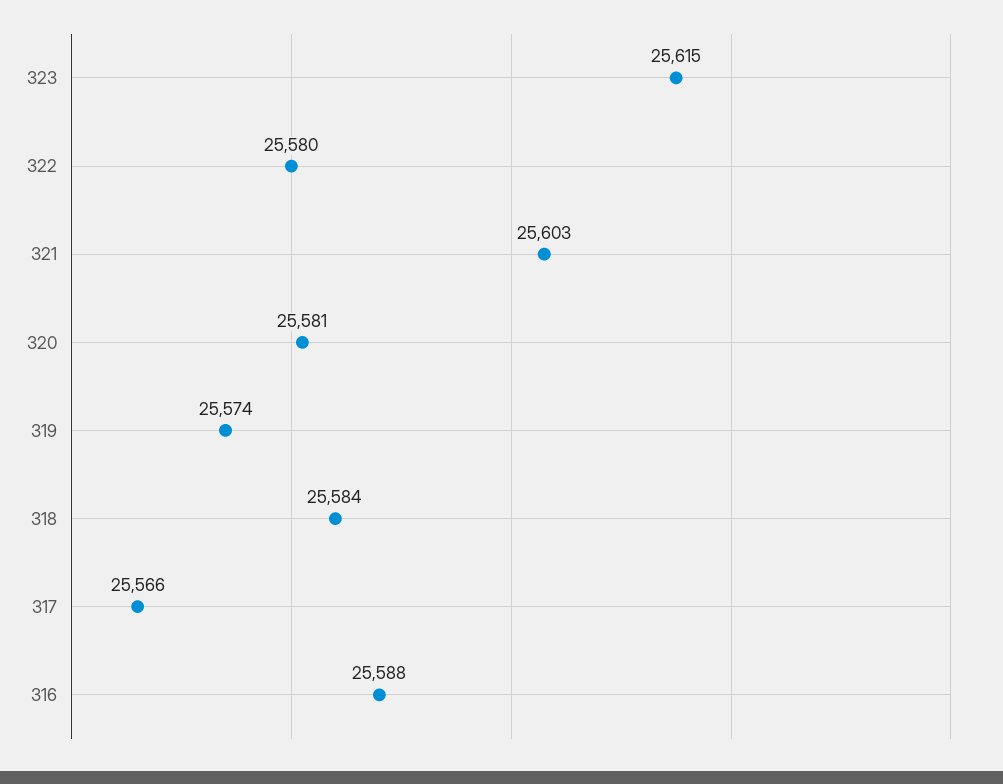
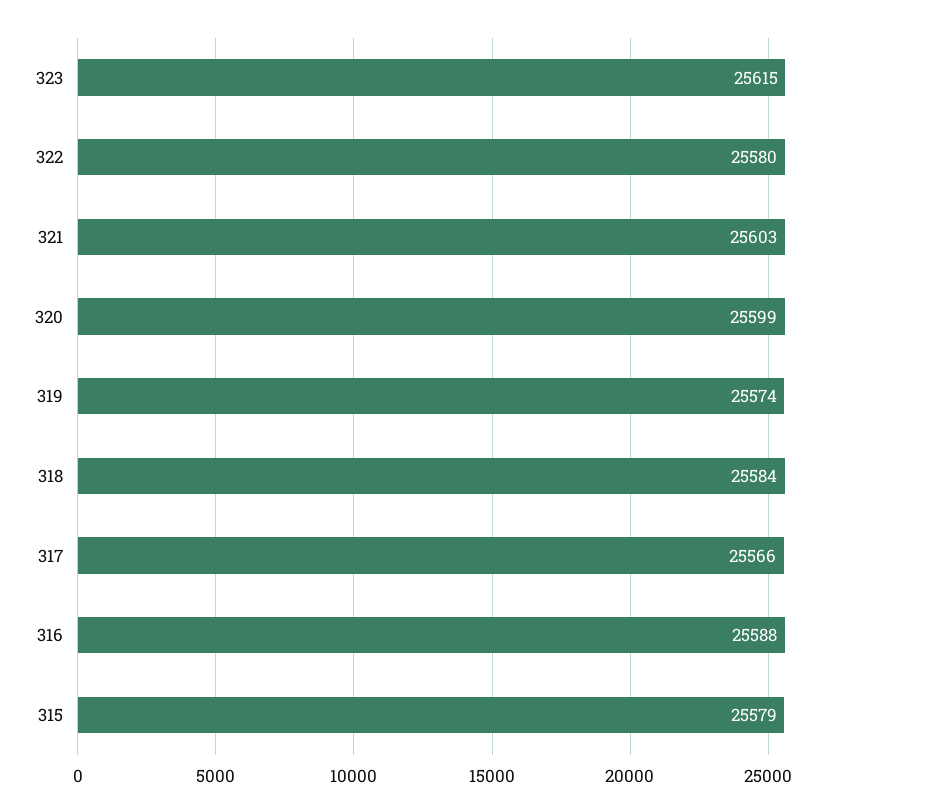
320: 25581 -> 25599
315: none -> 25579

